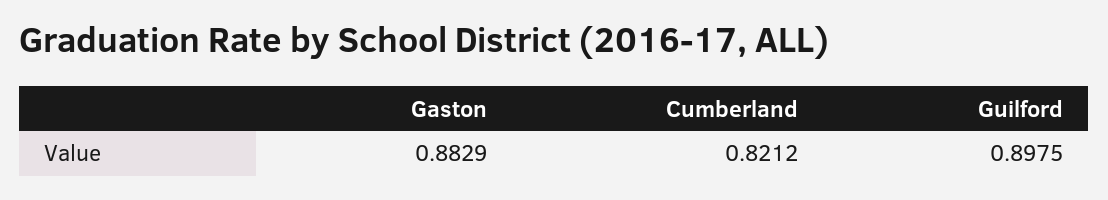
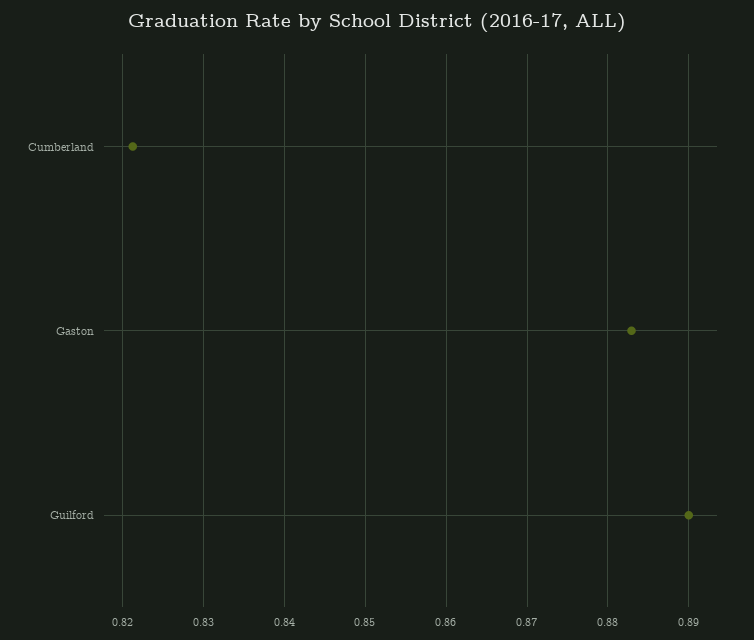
Guilford: 0.8975 -> 0.89

